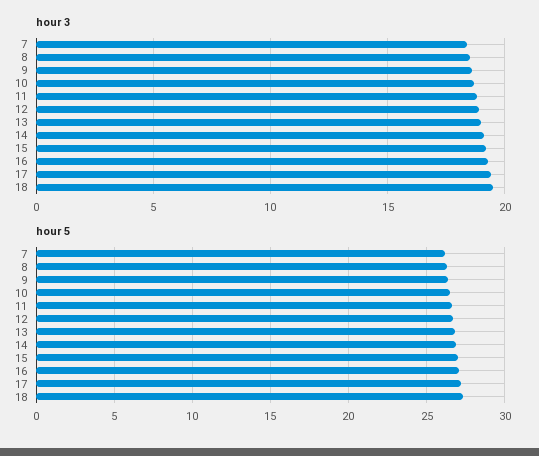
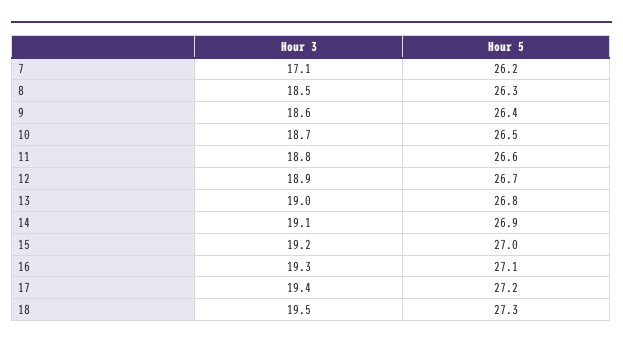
hour 3, 7: 18.5 -> 17.1

